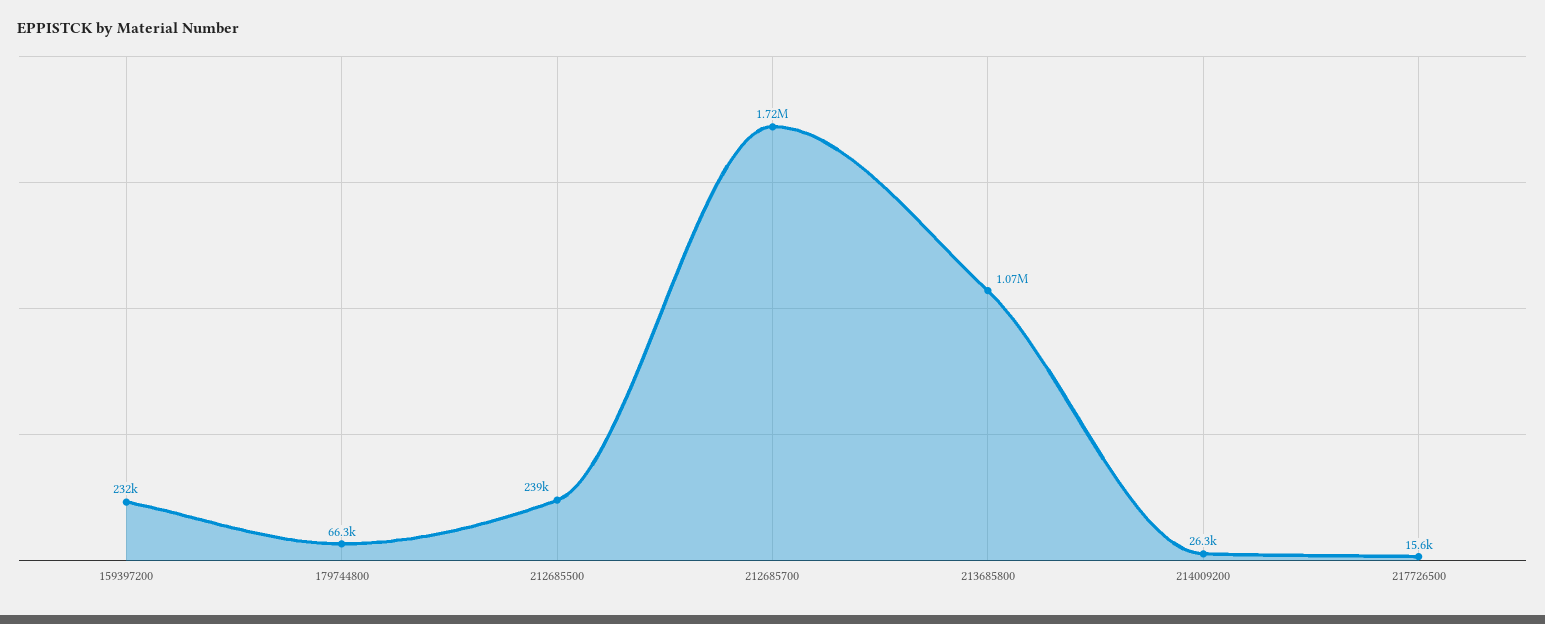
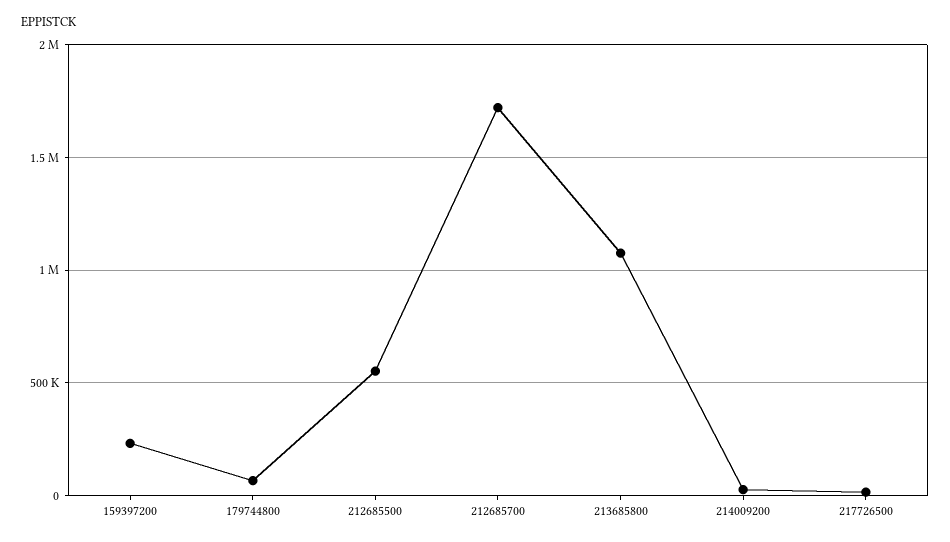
212685500: 239000 -> 550000

